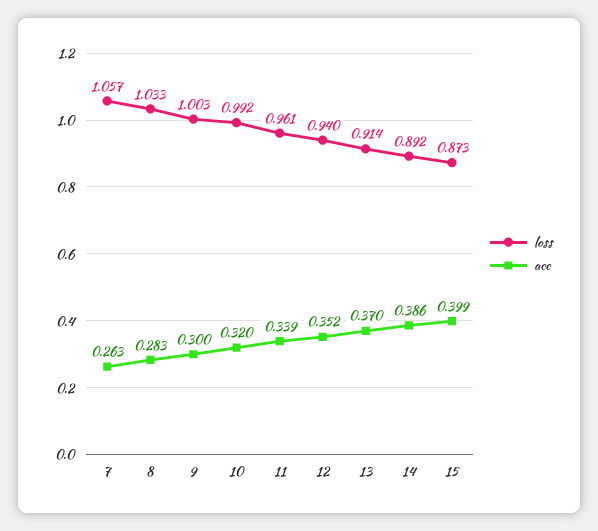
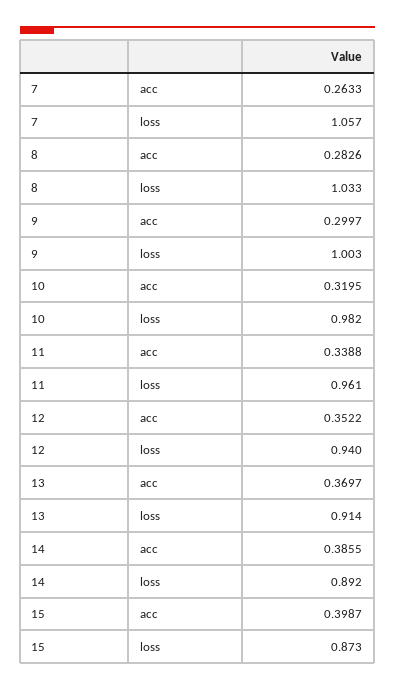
loss, 10: 0.992 -> 0.982

